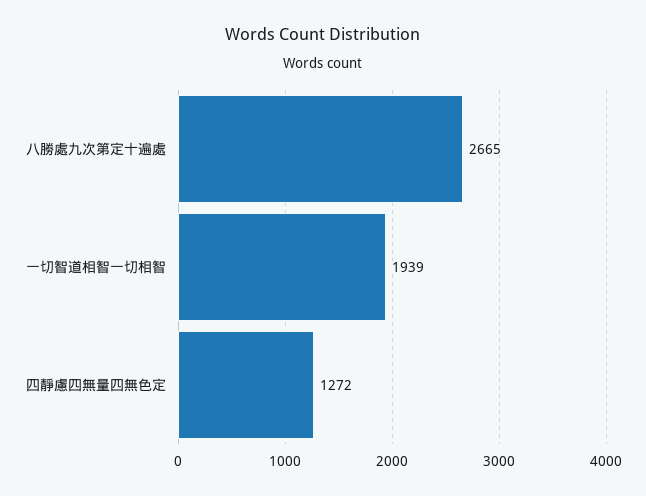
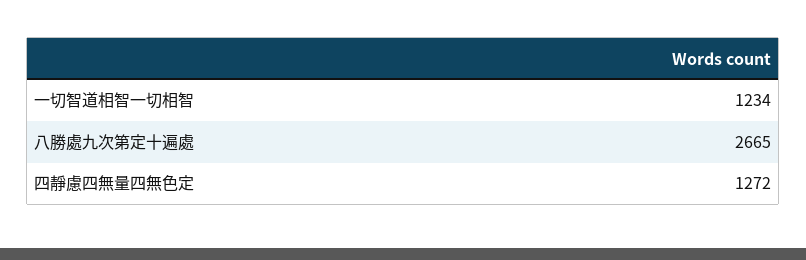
一切智道相智一切相智: 1939 -> 1234

